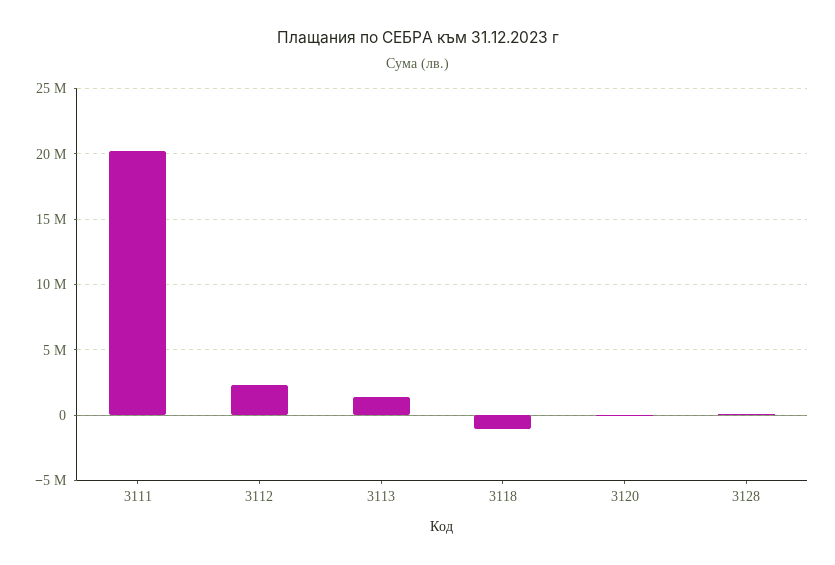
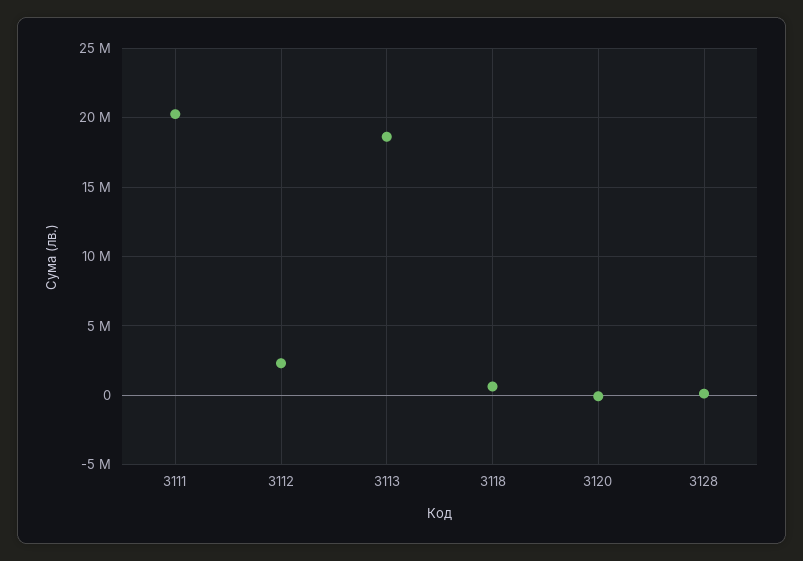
3113: 1500000 -> 18500000
3118: -1000000 -> 500000

